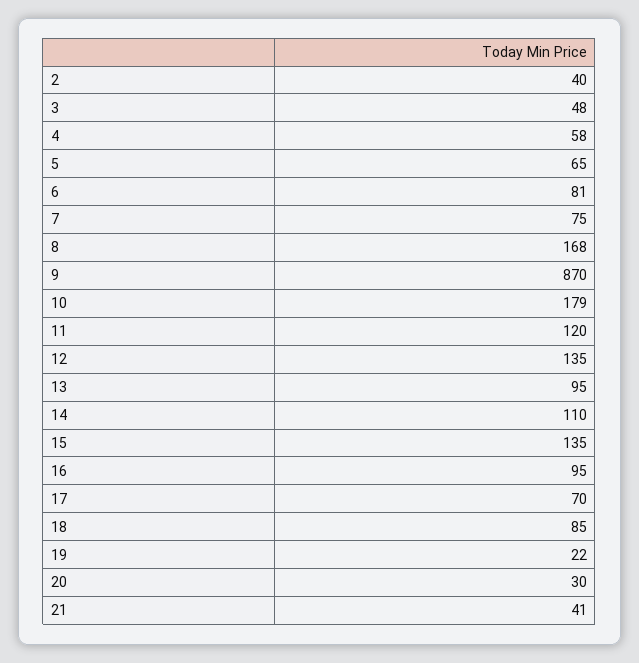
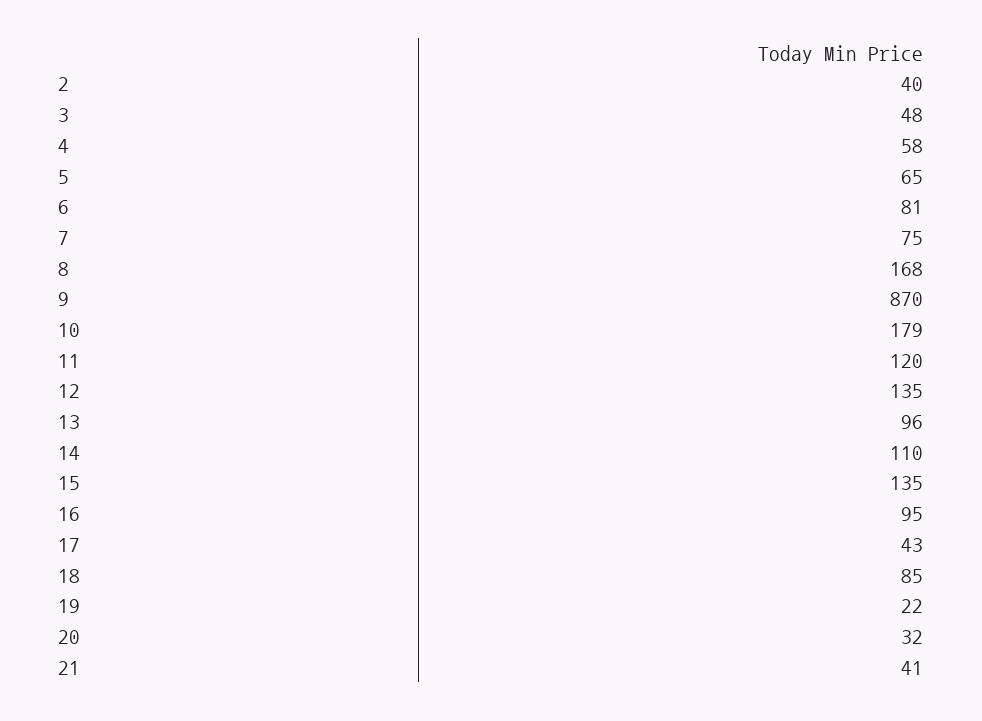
13: 95 -> 96
17: 70 -> 43
20: 30 -> 32

